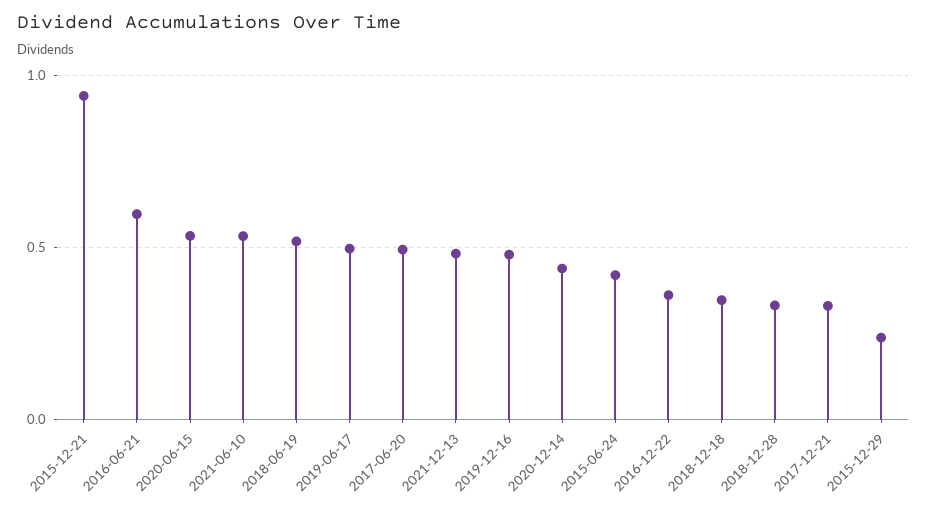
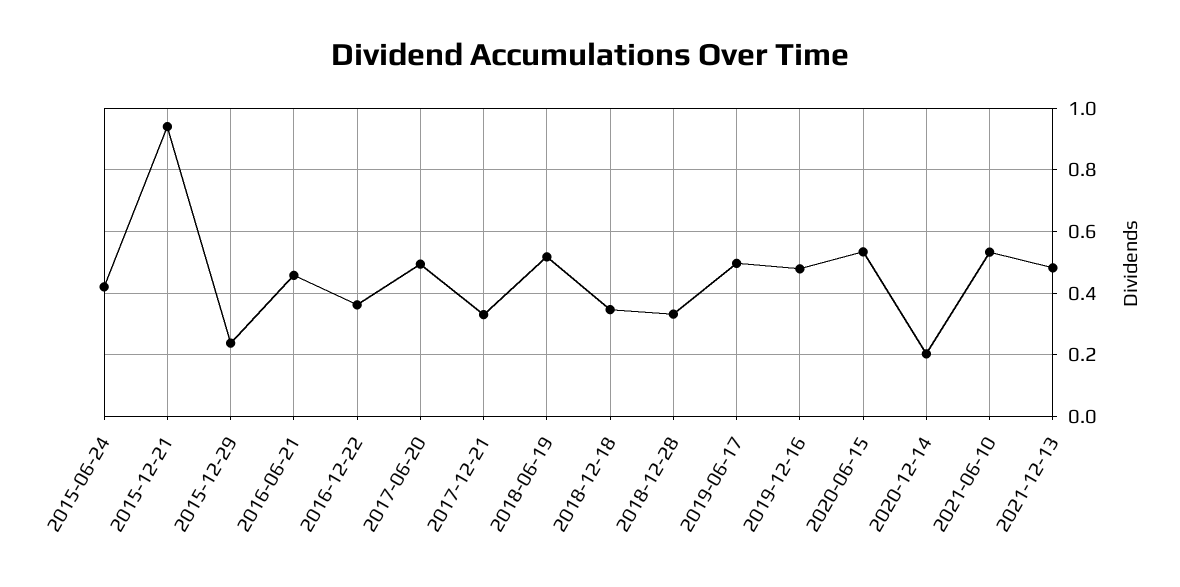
2016-06-21: 0.6 -> 0.46
2020-12-14: 0.45 -> 0.2

